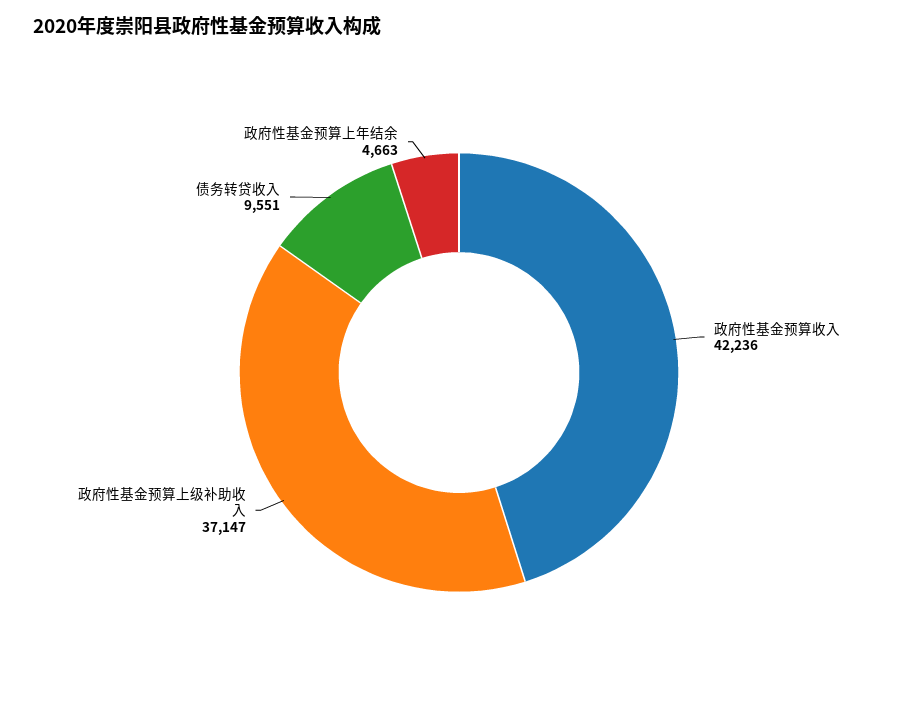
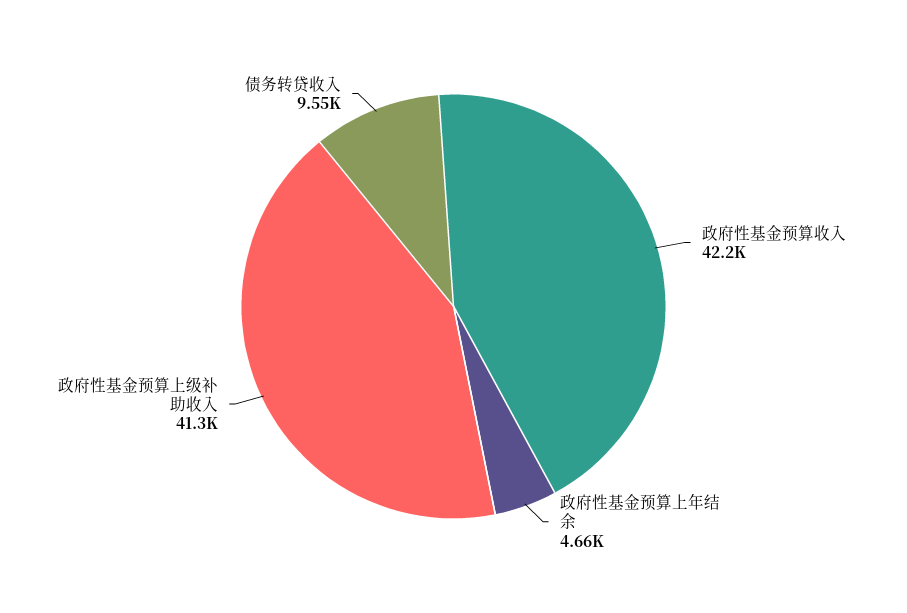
政府性基金预算上级补助收入: 37147 -> 41300

